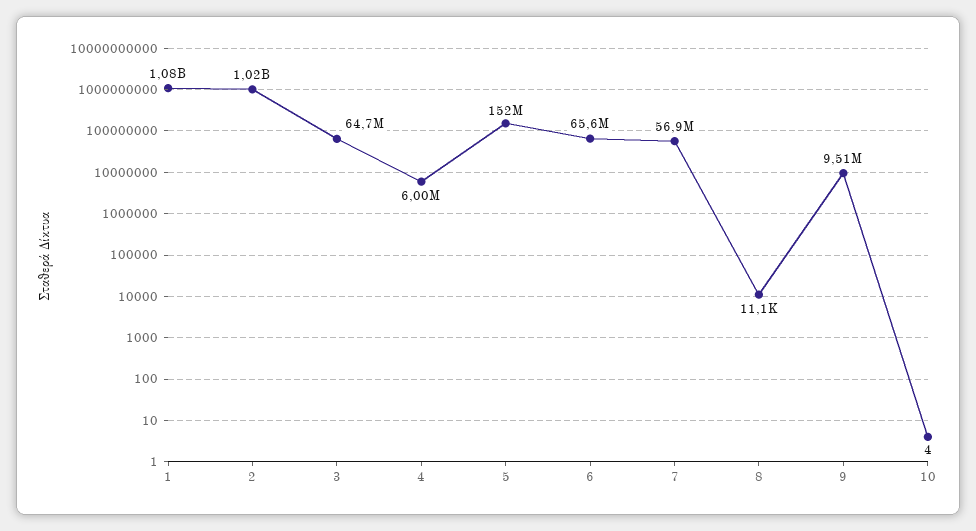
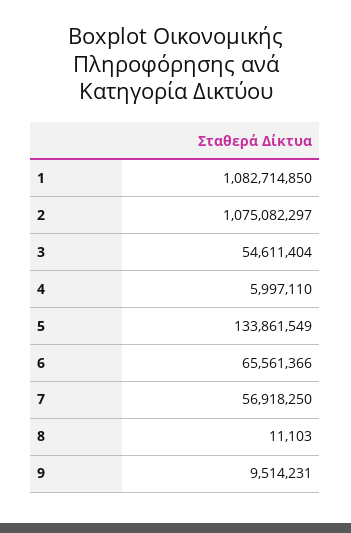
2: 1020000000 -> 1075082297
3: 64700000 -> 54611404
5: 152000000 -> 133861549
10: 4 -> none

